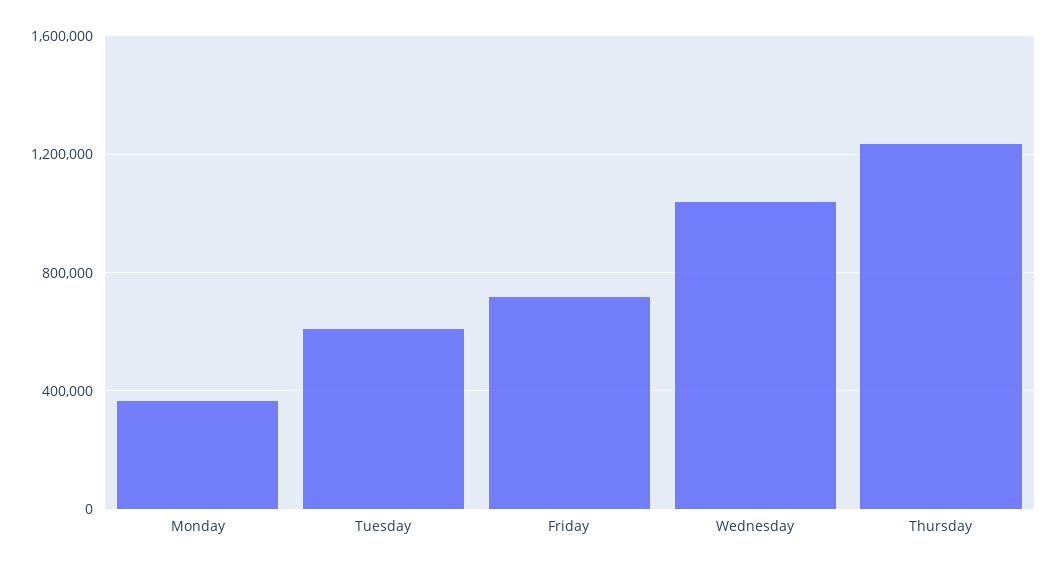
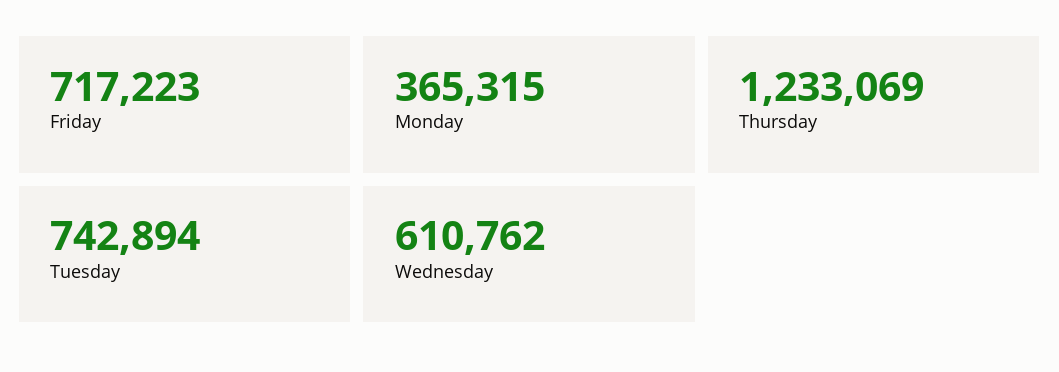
Tuesday: 600000 -> 742894
Wednesday: 1050000 -> 610762

